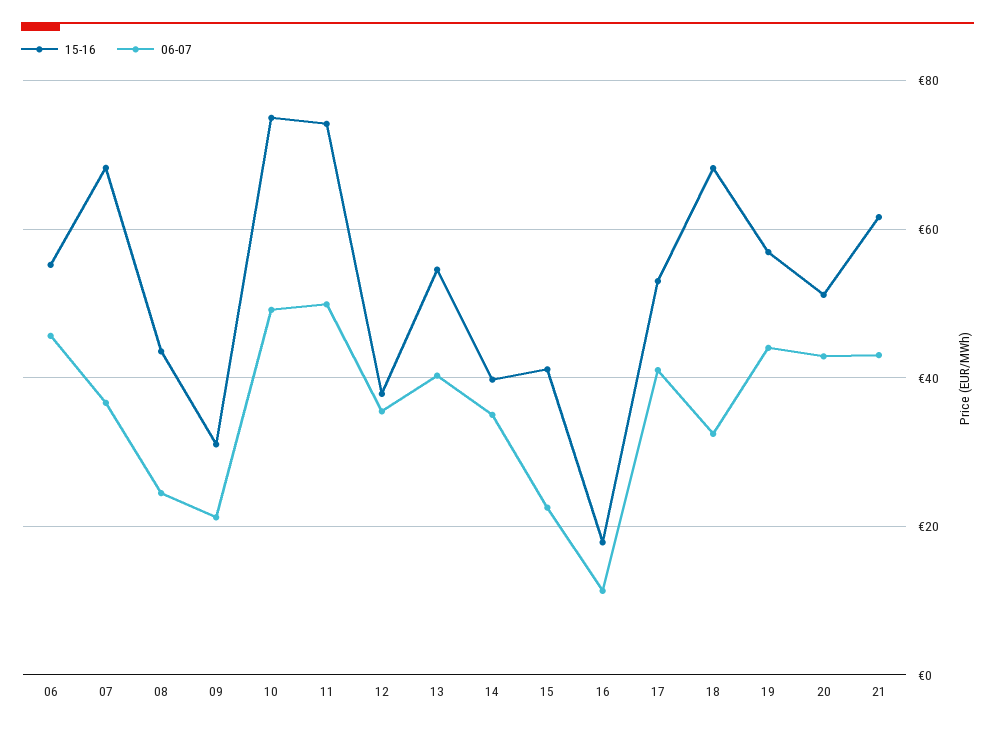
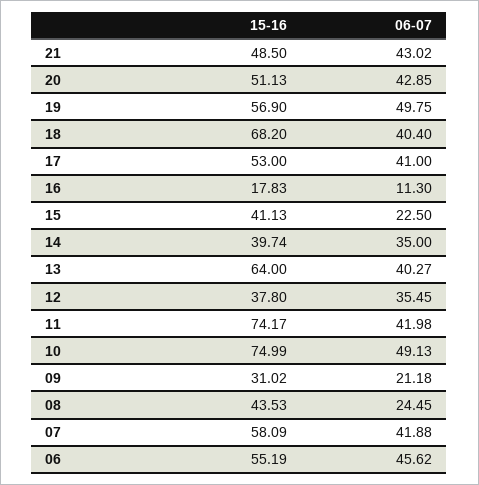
15-16, 07: 68 -> 58.09
06-07, 07: 36 -> 41.88
06-07, 11: 50 -> 41.98
15-16, 13: 54 -> 64
06-07, 18: 32 -> 40.4
06-07, 19: 44 -> 49.75
15-16, 21: 62 -> 48.5

